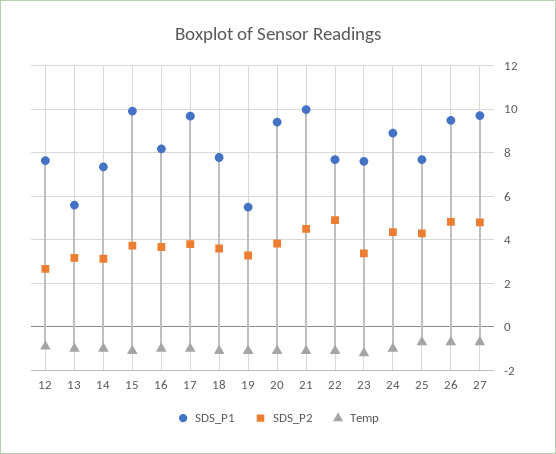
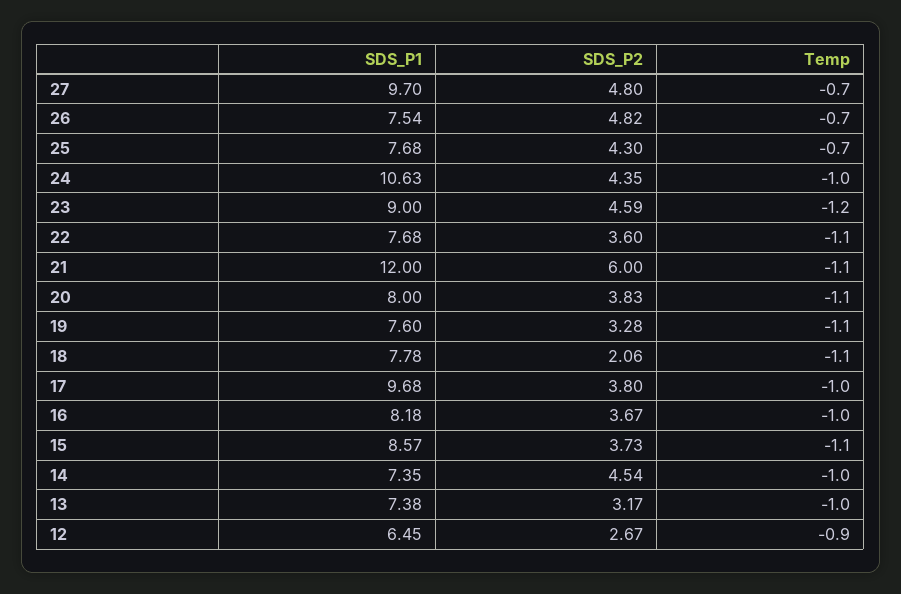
SDS_P1, 12: 7.5 -> 6.45
SDS_P1, 13: 5.5 -> 7.38
SDS_P2, 14: 3 -> 4.54
SDS_P1, 15: 10 -> 8.57
SDS_P2, 18: 3.5 -> 2.06
SDS_P1, 19: 5.5 -> 7.6
SDS_P1, 20: 9.5 -> 8
SDS_P1, 21: 10 -> 12
SDS_P2, 21: 4.5 -> 6
SDS_P2, 22: 5 -> 3.6
SDS_P1, 23: 7.5 -> 9
SDS_P2, 23: 3.5 -> 4.59
SDS_P1, 24: 9 -> 10.63
SDS_P1, 26: 9.5 -> 7.54

